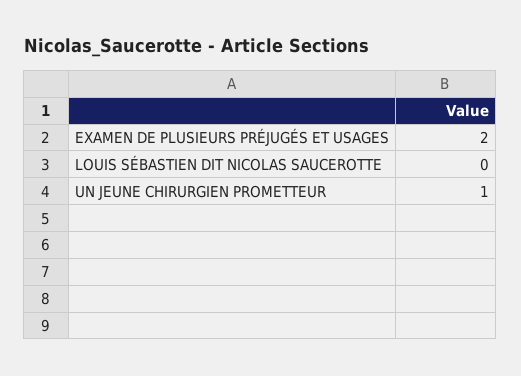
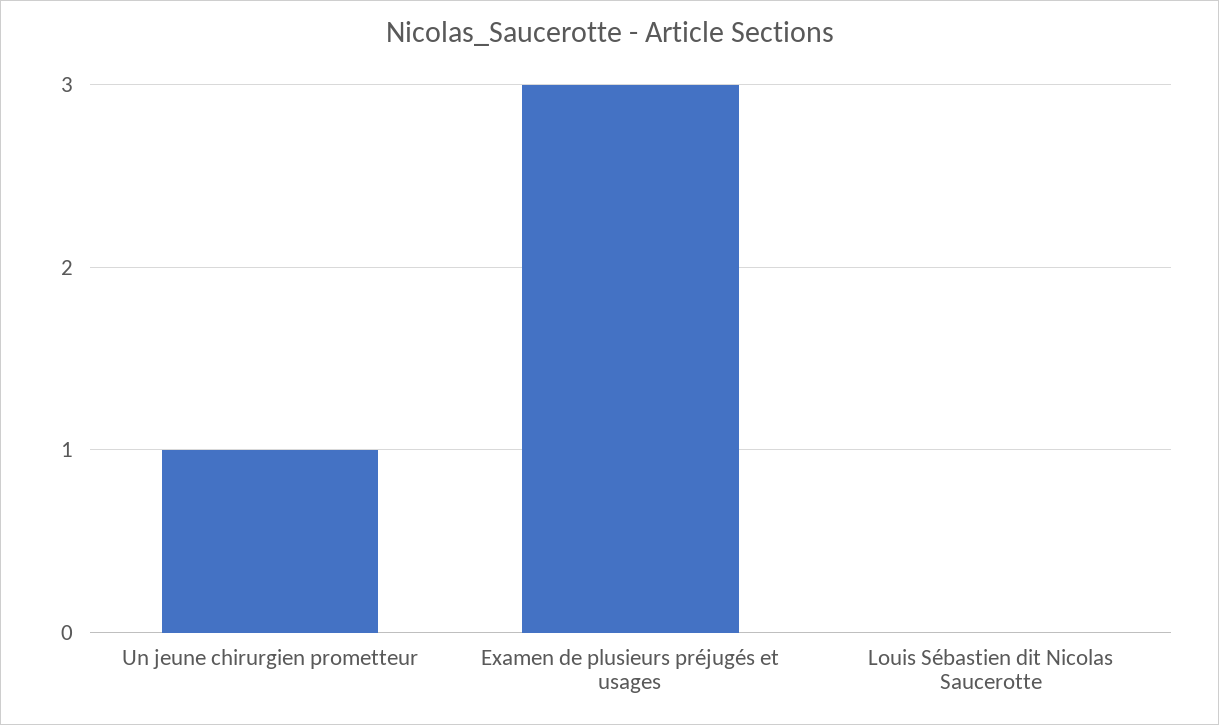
EXAMEN DE PLUSIEURS PRÉJUGÉS ET USAGES: 2 -> 3

